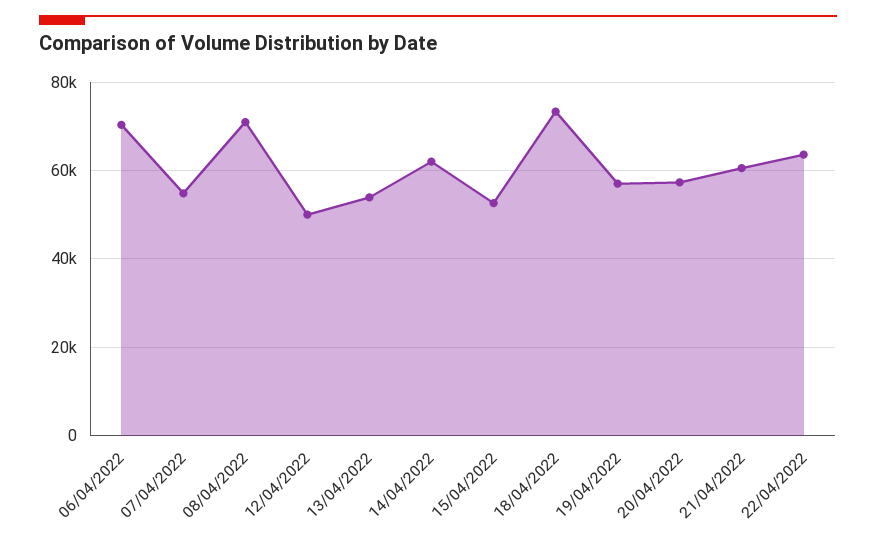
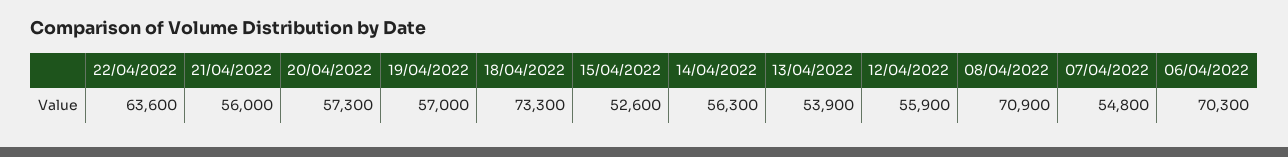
12/04/2022: 50000 -> 55900
14/04/2022: 62000 -> 56300
21/04/2022: 60000 -> 56000

